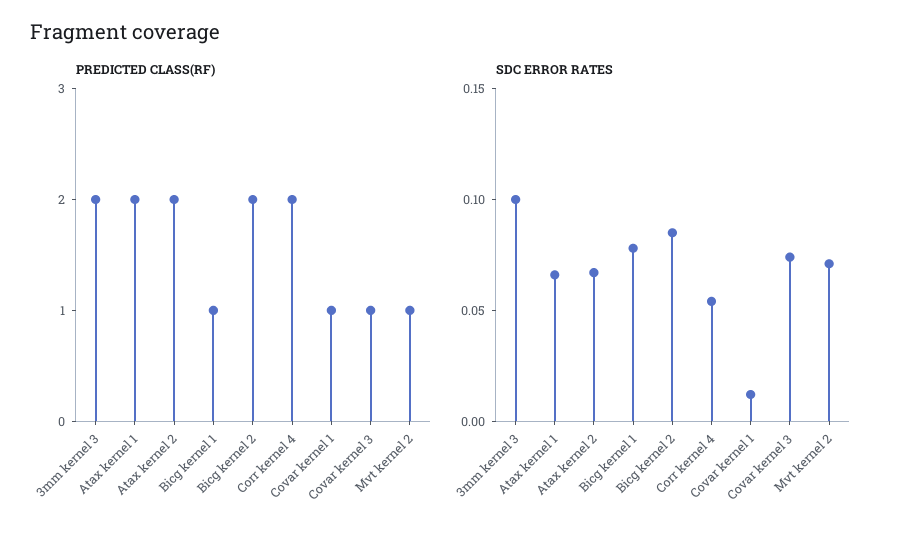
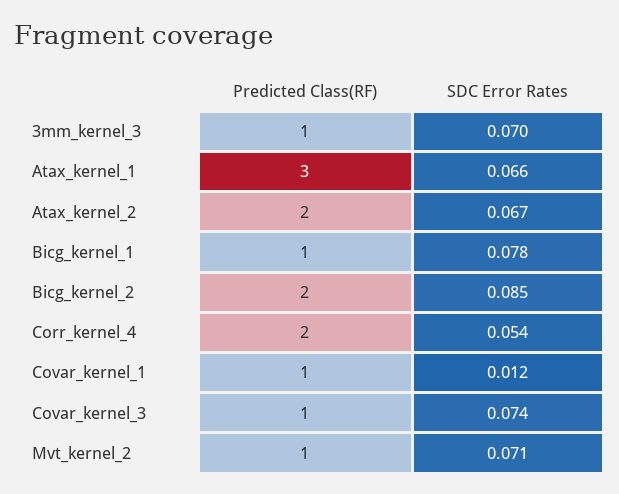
PREDICTED CLASS(RF), 3mm kernel 3: 2 -> 1
PREDICTED CLASS(RF), Atax kernel 1: 2 -> 3
SDC ERROR RATES, 3mm kernel 3: 0.1 -> 0.07

